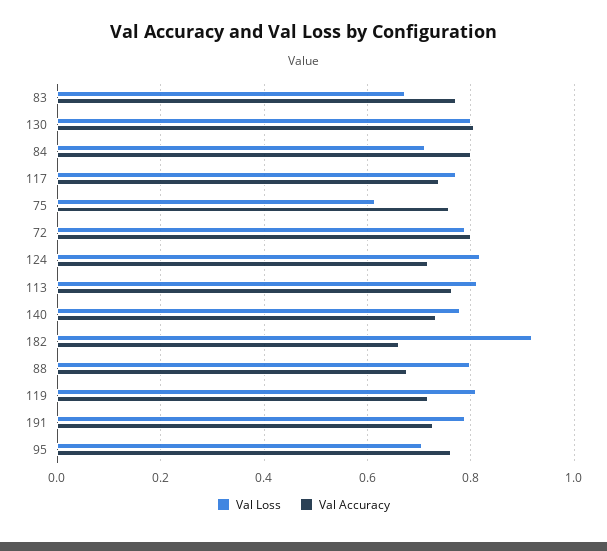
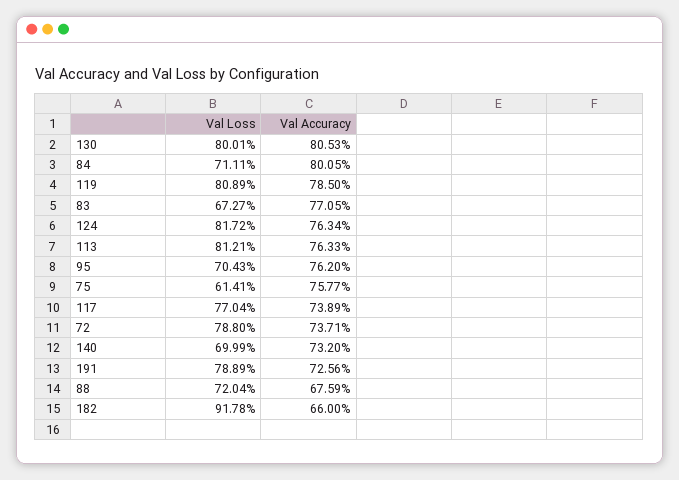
Val Accuracy, 72: 0.8 -> 0.7371
Val Accuracy, 124: 0.72 -> 0.7634
Val Loss, 140: 0.78 -> 0.6999
Val Loss, 88: 0.8 -> 0.7204
Val Accuracy, 119: 0.72 -> 0.785

